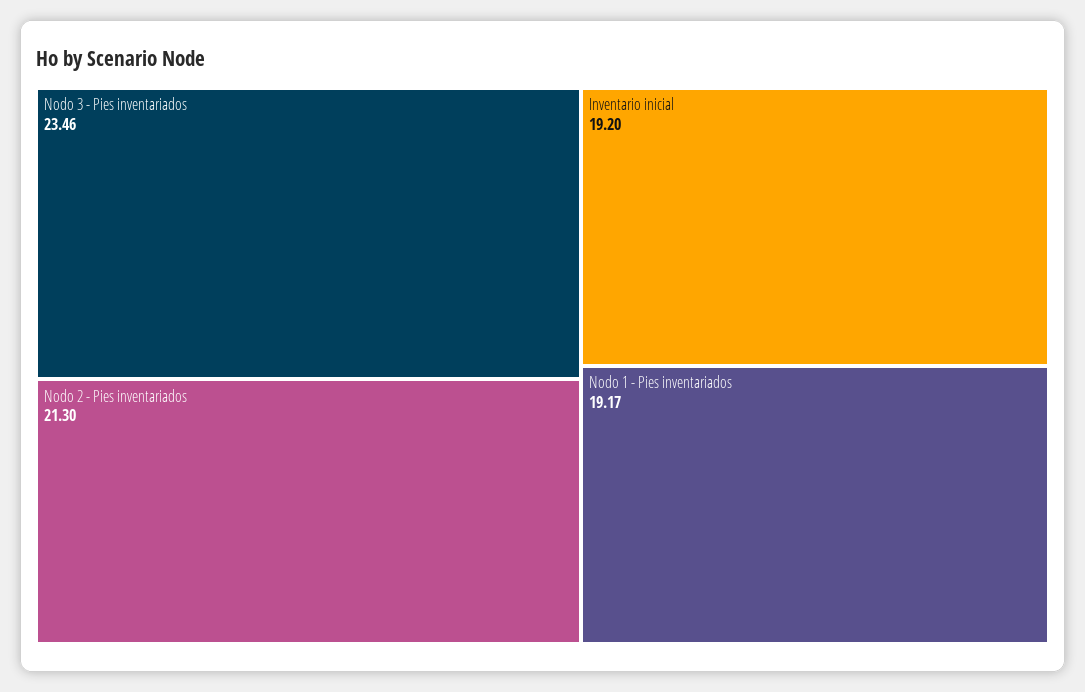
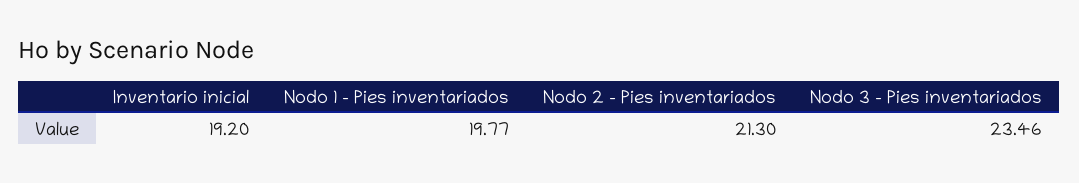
Nodo 1 - Pies inventariados: 19.17 -> 19.77

